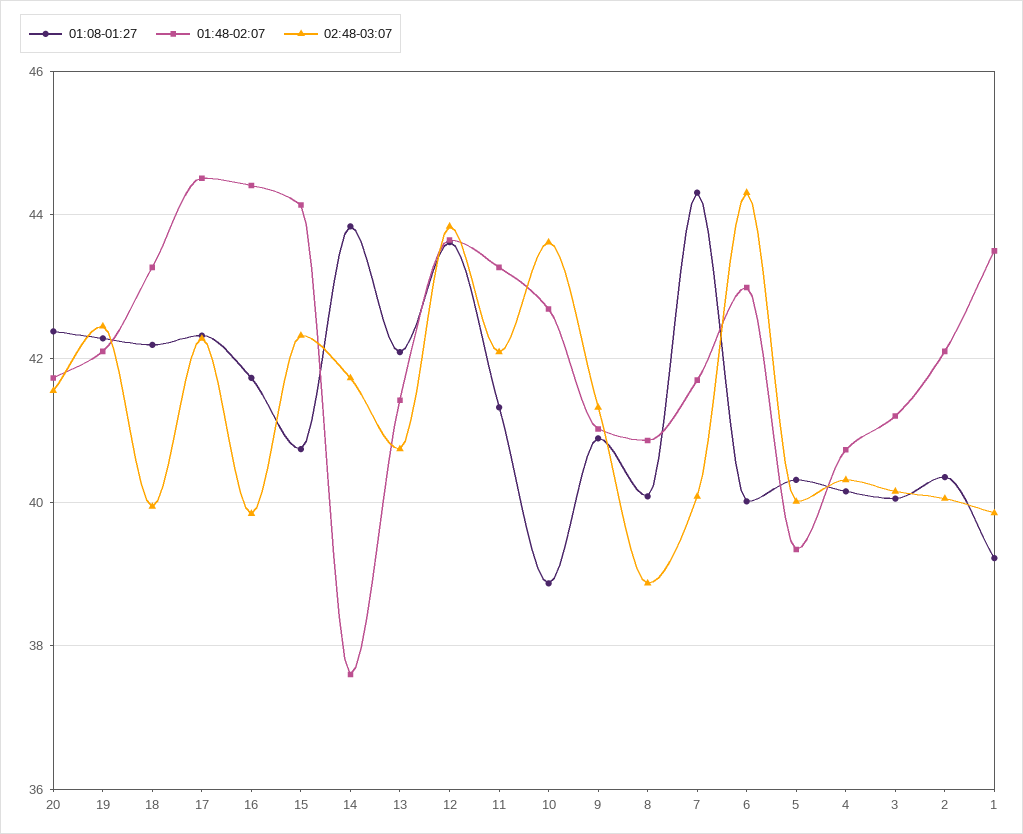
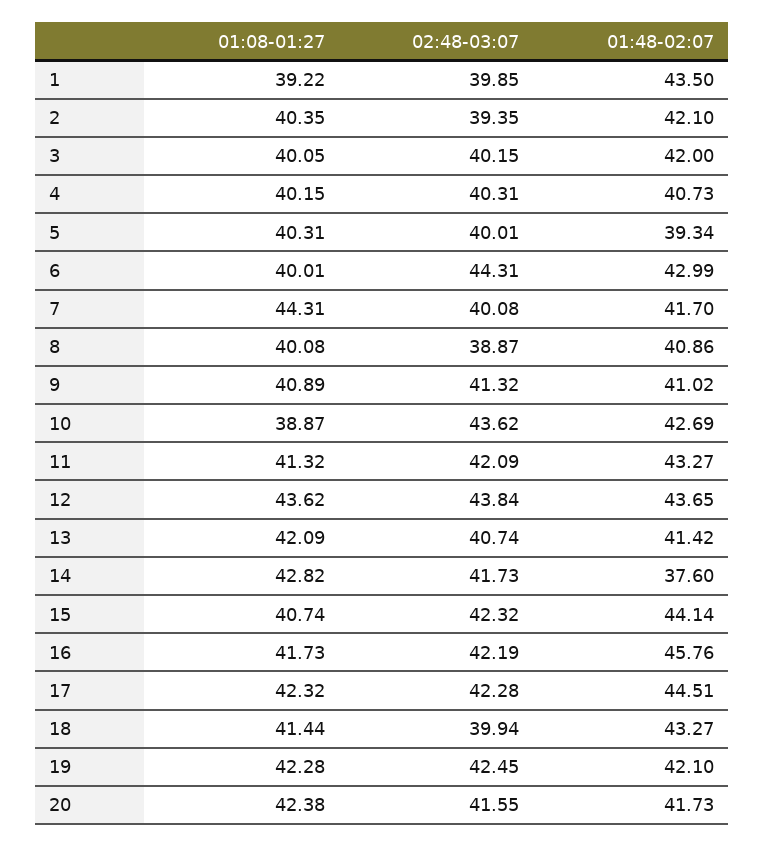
01:08-01:27, 18: 42.2 -> 41.44
01:48-02:07, 16: 44.4 -> 45.76
02:48-03:07, 16: 39.8 -> 42.19
01:08-01:27, 14: 43.8 -> 42.82
01:48-02:07, 3: 41.2 -> 42
02:48-03:07, 2: 40 -> 39.35

